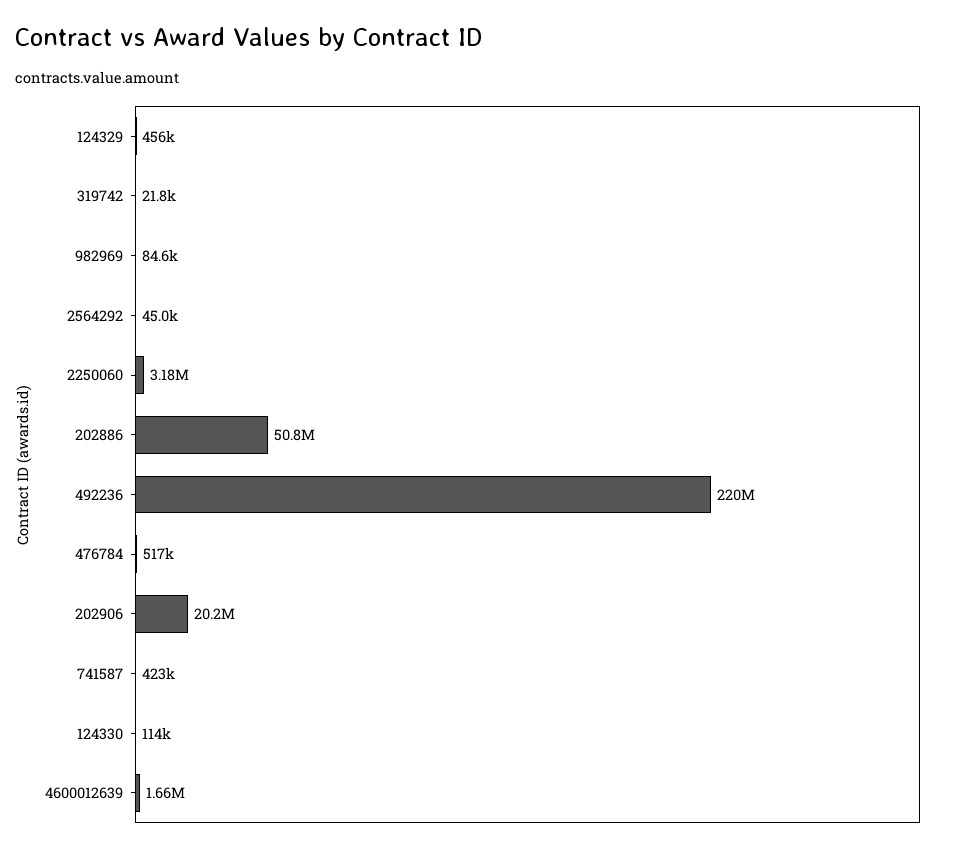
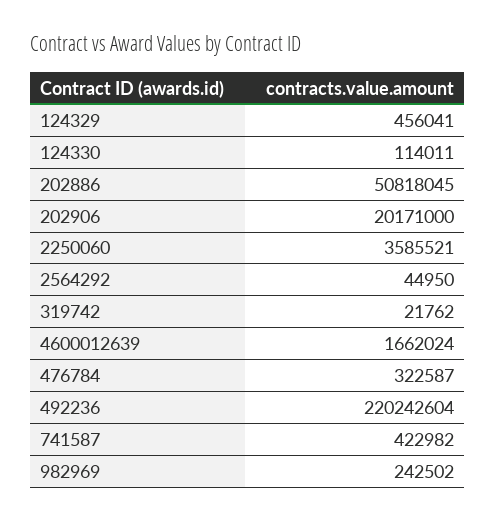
982969: 84600 -> 242502
2250060: 3180000 -> 3585521
476784: 517000 -> 322587

